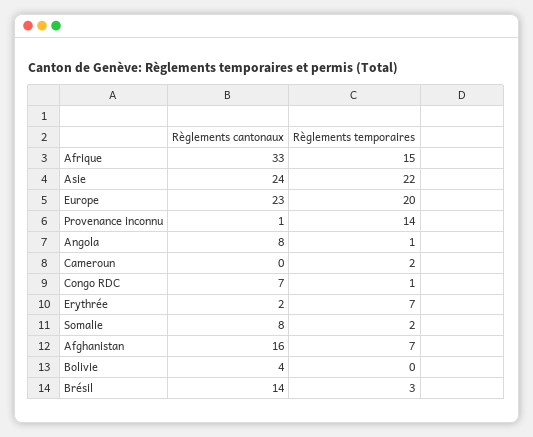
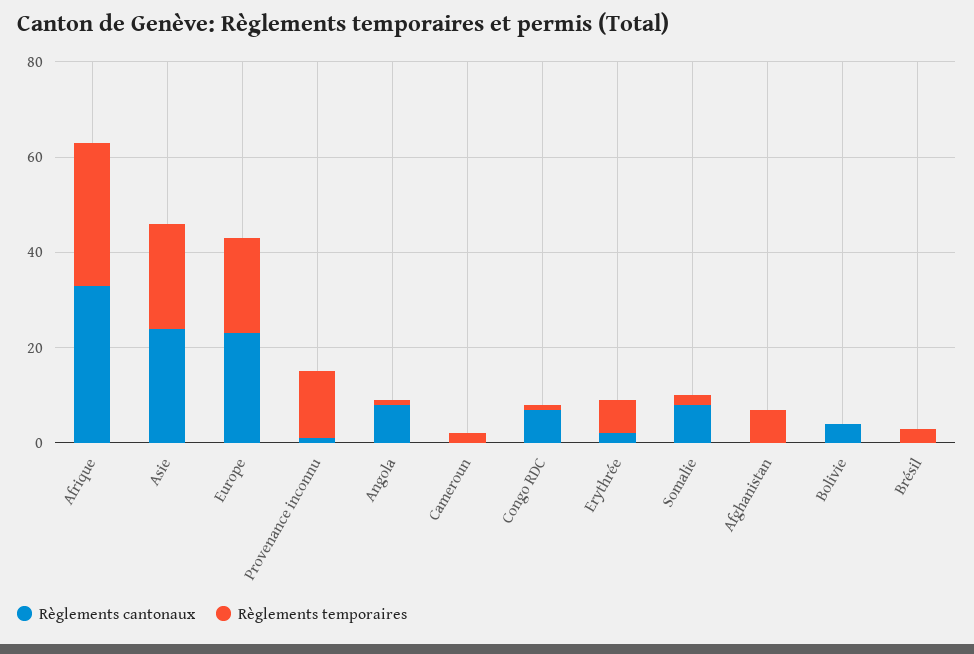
Règlements temporaires, Afrique: 15 -> 30
Règlements cantonaux, Afghanistan: 16 -> 0
Règlements cantonaux, Brésil: 14 -> 0

